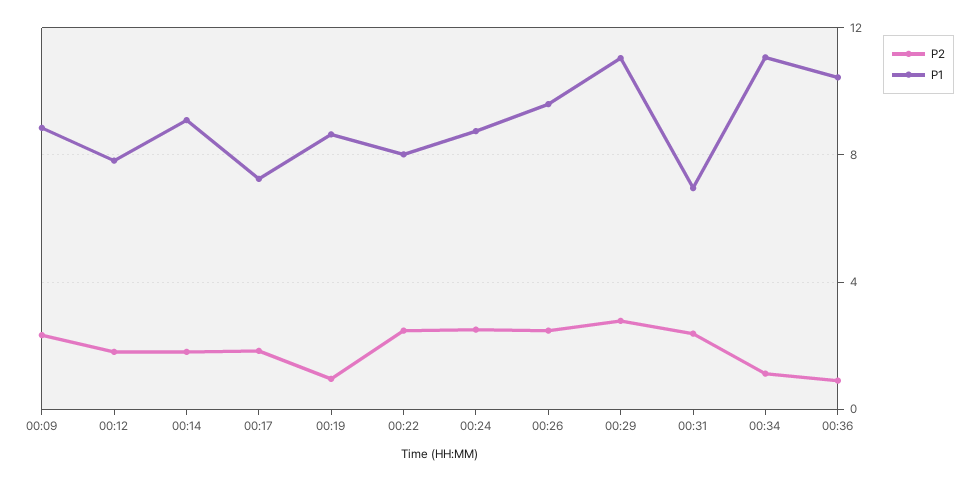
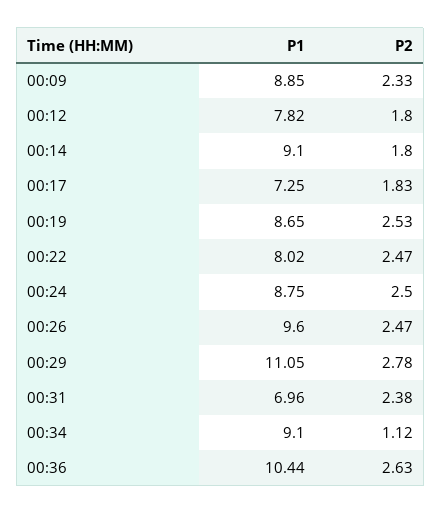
P2, 00:19: 1 -> 2.53
P1, 00:34: 11 -> 9.1
P2, 00:36: 1 -> 2.63

